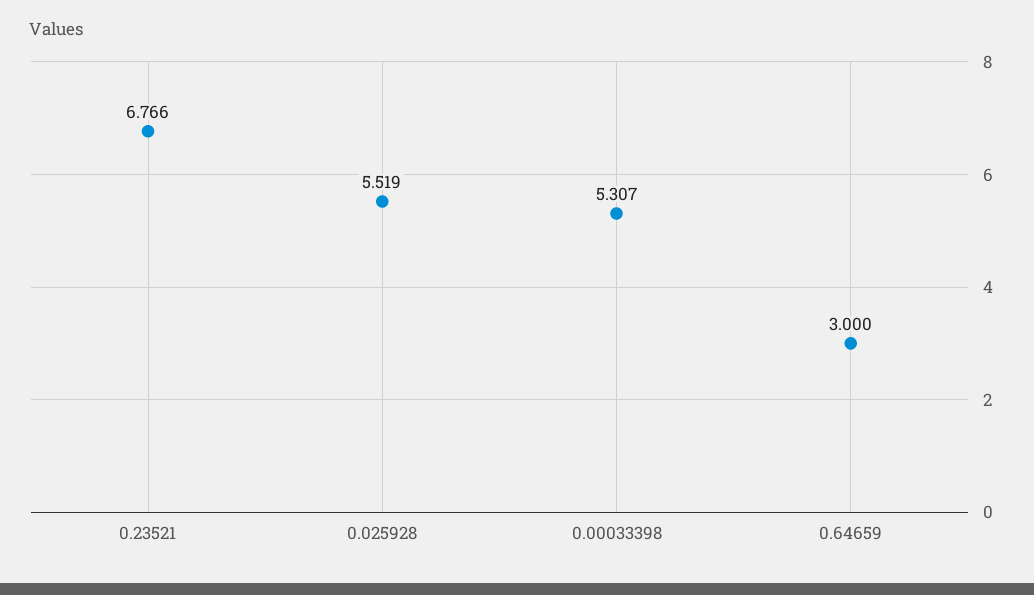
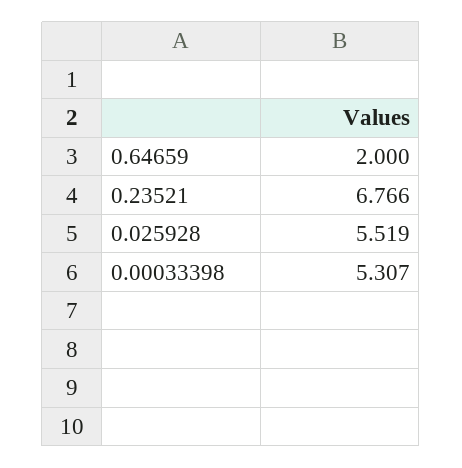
0.64659: 3 -> 2

